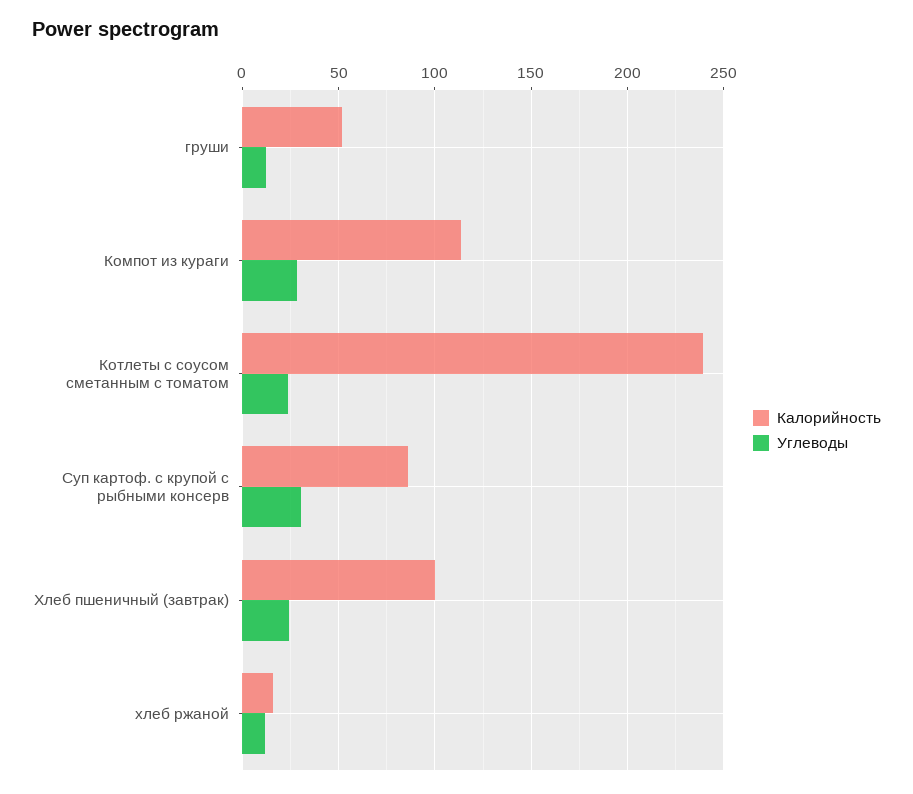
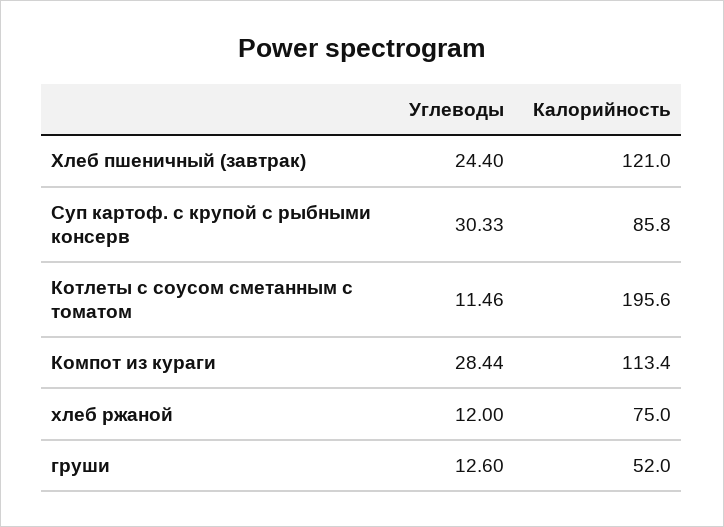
Калорийность, Котлеты с соусом сметанным с томатом: 240 -> 195.6
Углеводы, Котлеты с соусом сметанным с томатом: 25 -> 11.46
Калорийность, Хлеб пшеничный (завтрак): 100 -> 121
Калорийность, хлеб ржаной: 15 -> 75

